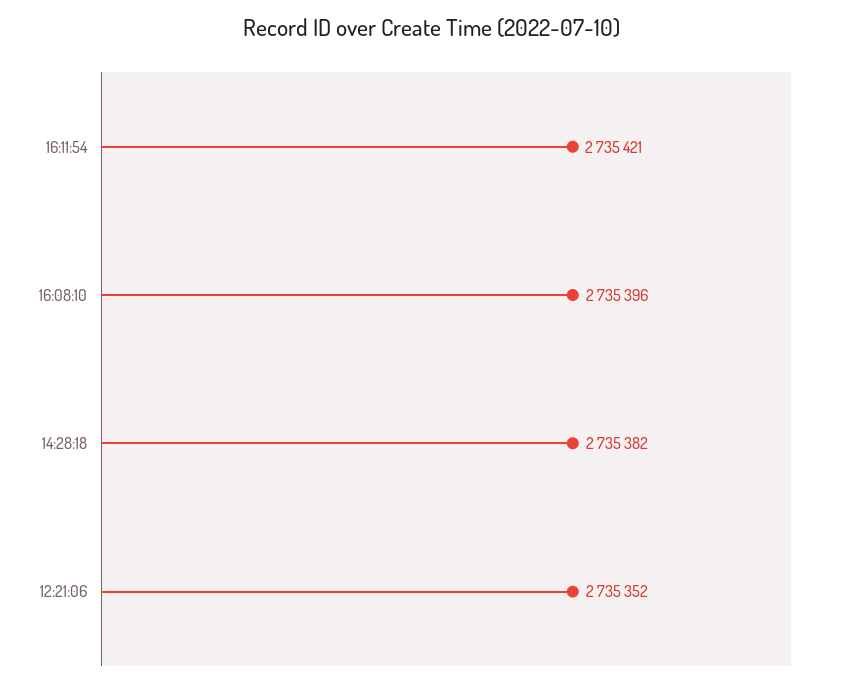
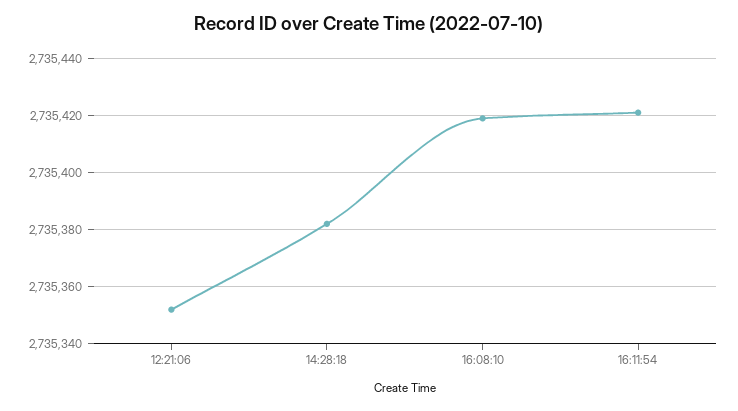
16:08:10: 2735396 -> 2735420

